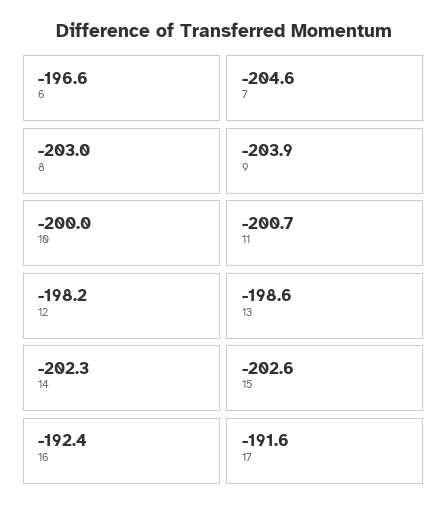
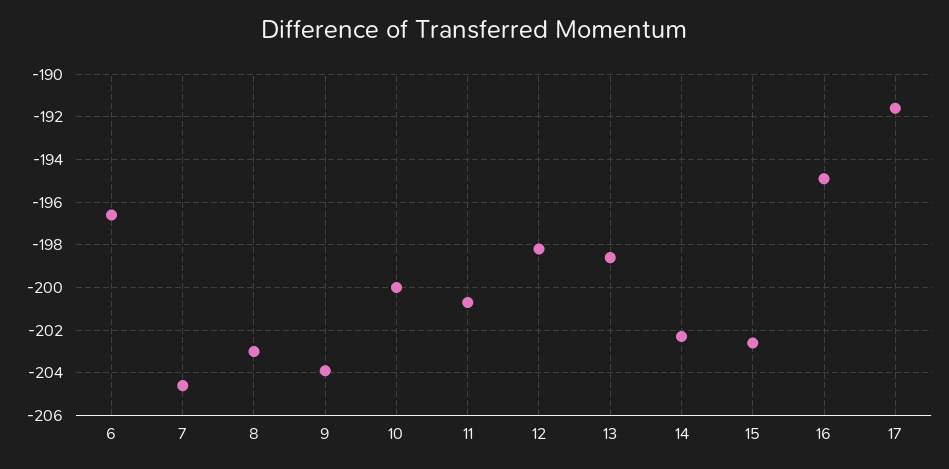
16: -192.4 -> -195

